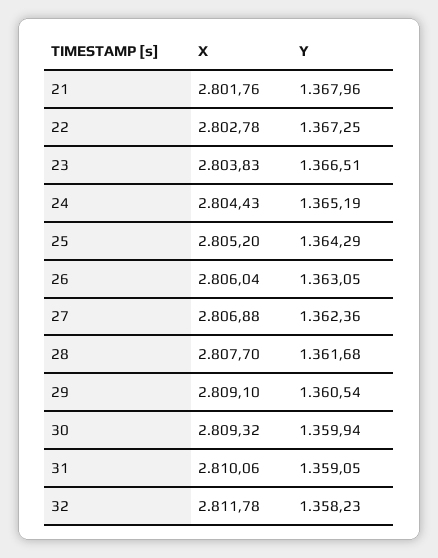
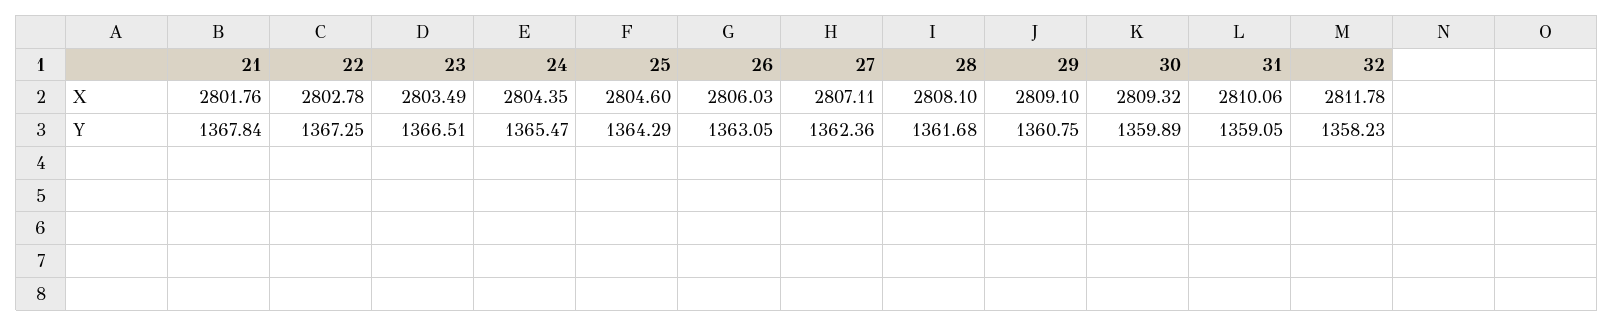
Y, 21: 1367.96 -> 1367.84
X, 23: 2803.83 -> 2803.49
X, 24: 2804.43 -> 2804.35
Y, 24: 1365.19 -> 1365.47
X, 25: 2805.2 -> 2804.6
X, 26: 2806.04 -> 2806.03
X, 27: 2806.88 -> 2807.11
X, 28: 2807.7 -> 2808.1
Y, 29: 1360.54 -> 1360.75
Y, 30: 1359.94 -> 1359.89

